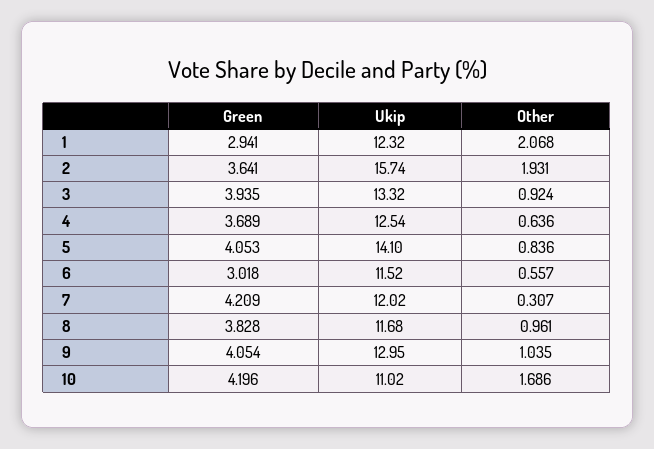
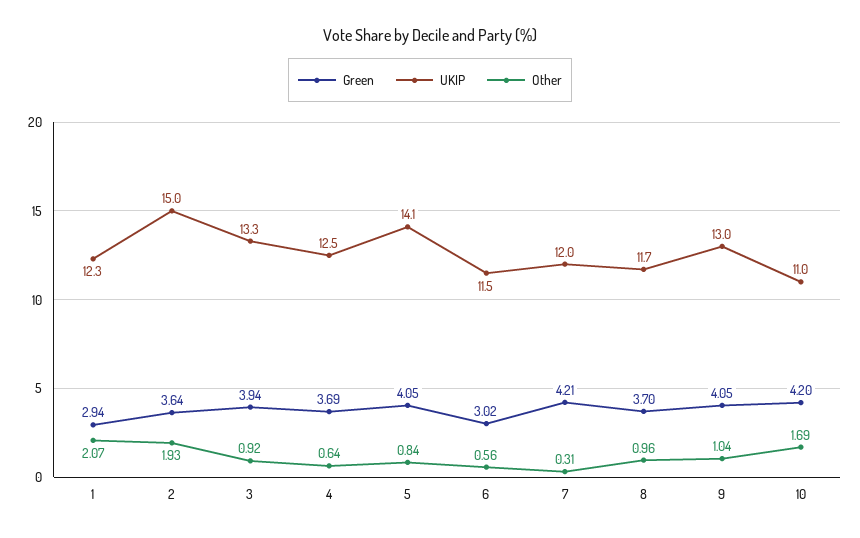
Ukip, 2: 15.74 -> 15
Green, 8: 3.828 -> 3.7

